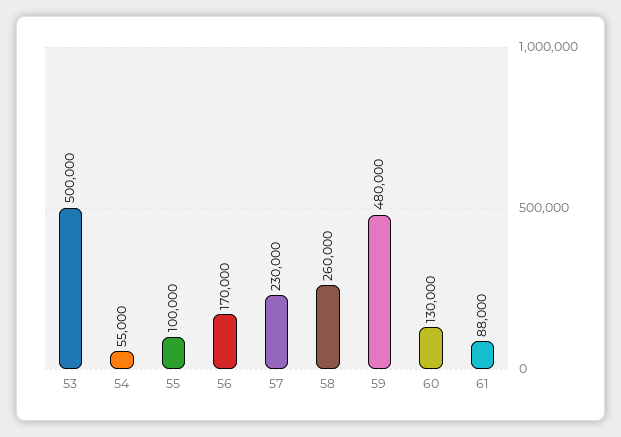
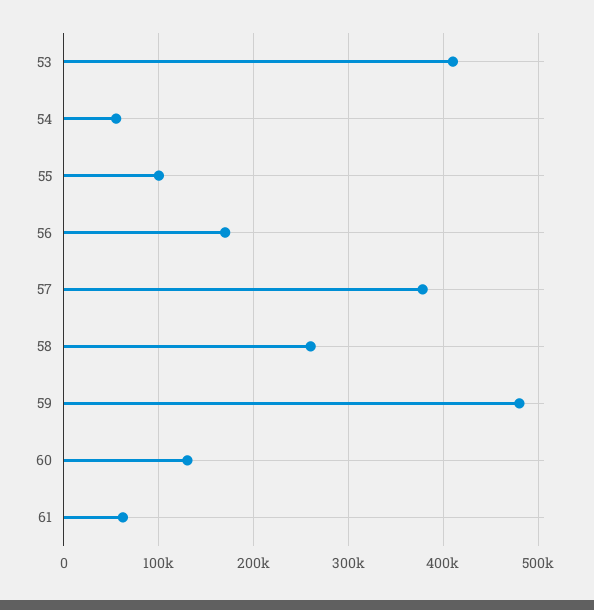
53: 500000 -> 410000
57: 230000 -> 380000
61: 88000 -> 60000

